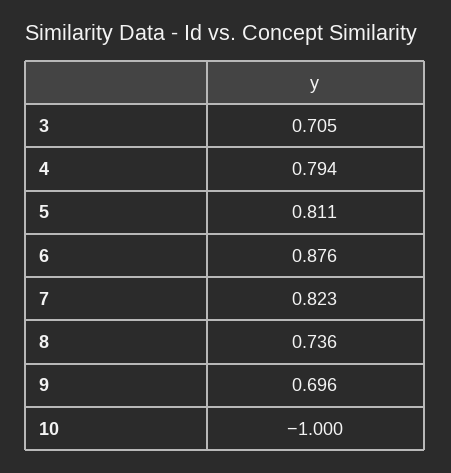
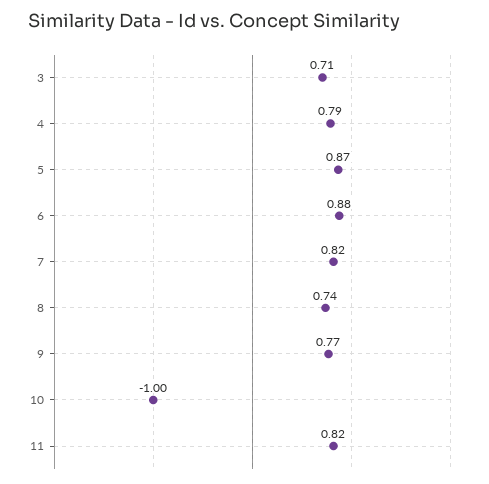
5: 0.811 -> 0.87
9: 0.696 -> 0.77
11: none -> 0.82

